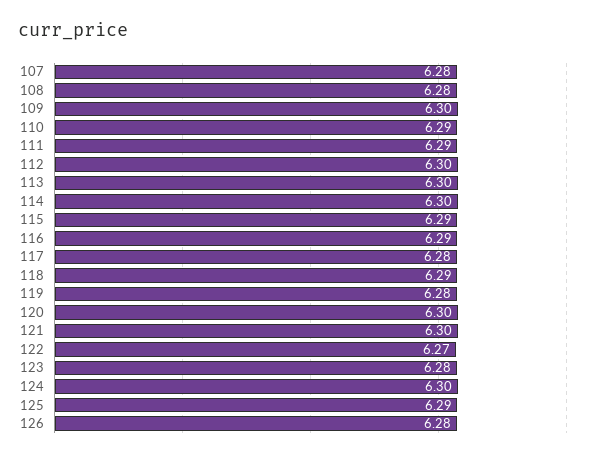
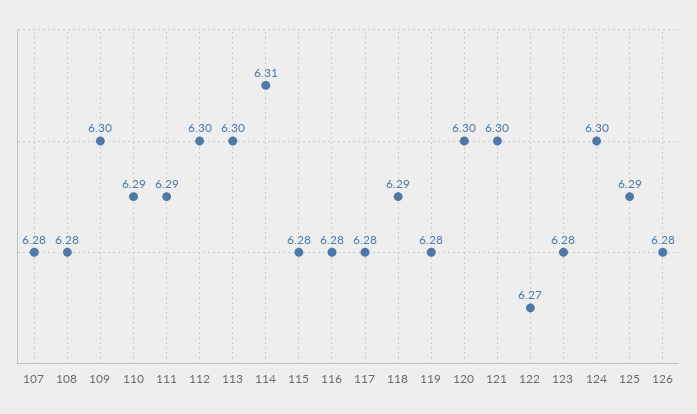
114: 6.3 -> 6.31
115: 6.29 -> 6.28
116: 6.29 -> 6.28

